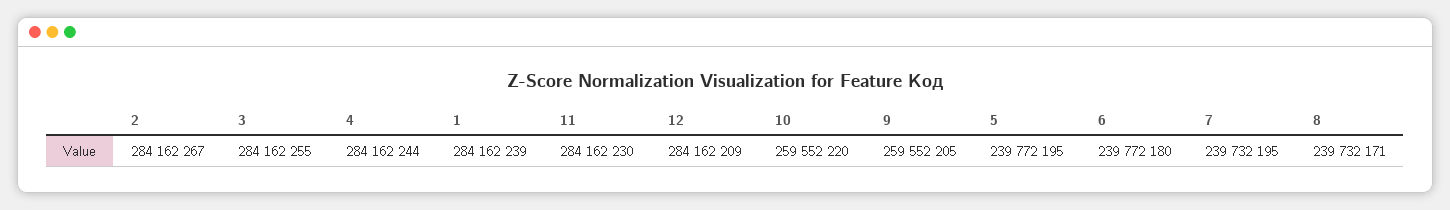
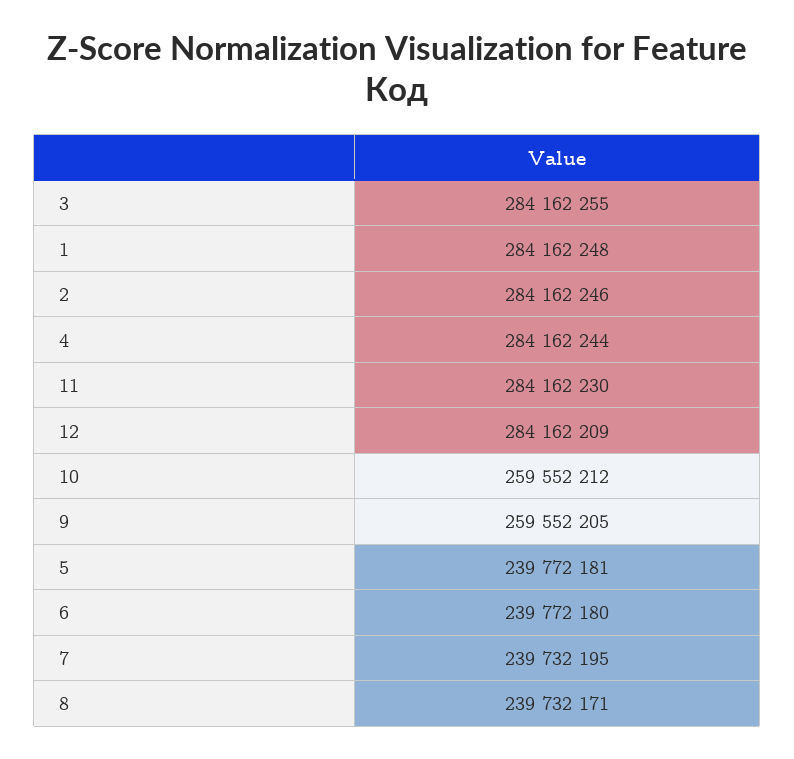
2: 284162267 -> 284162246
1: 284162239 -> 284162248
10: 259552220 -> 259552212
5: 239772195 -> 239772181

